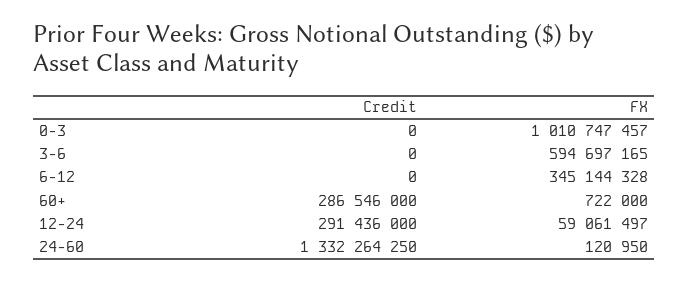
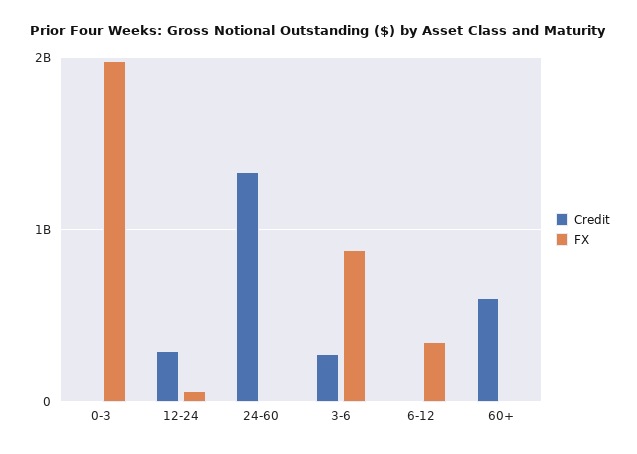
FX, 0-3: 1010747457 -> 2000000000
Credit, 3-6: 0 -> 300000000
FX, 3-6: 594697165 -> 900000000
Credit, 60+: 286546000 -> 600000000

